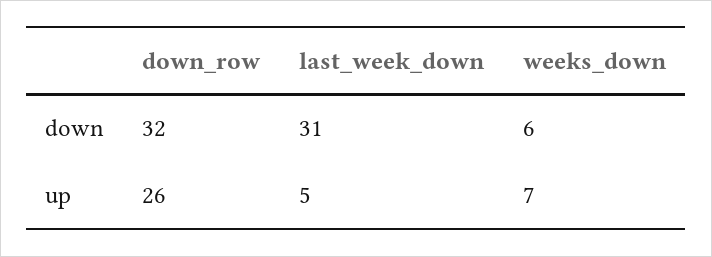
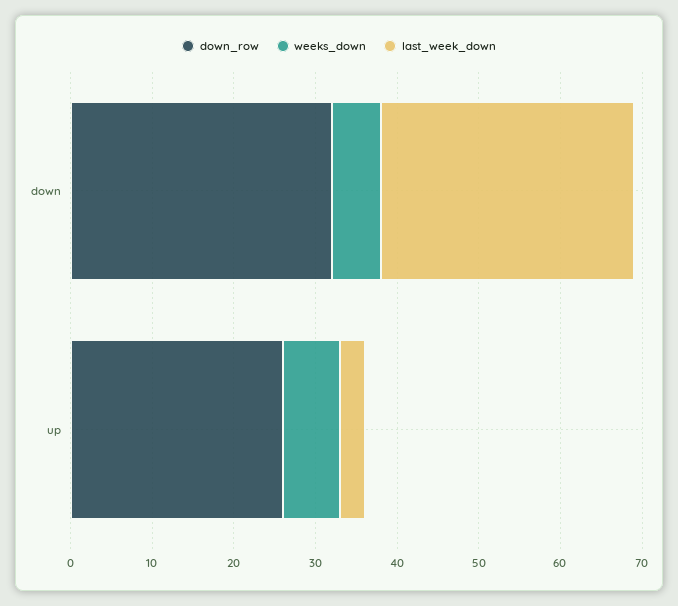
last_week_down, up: 5 -> 3

